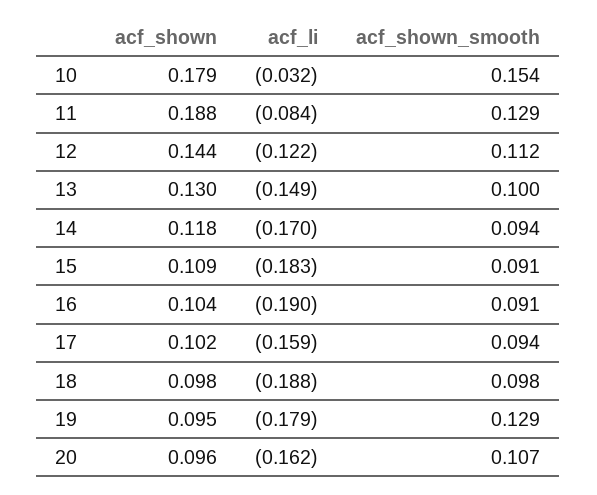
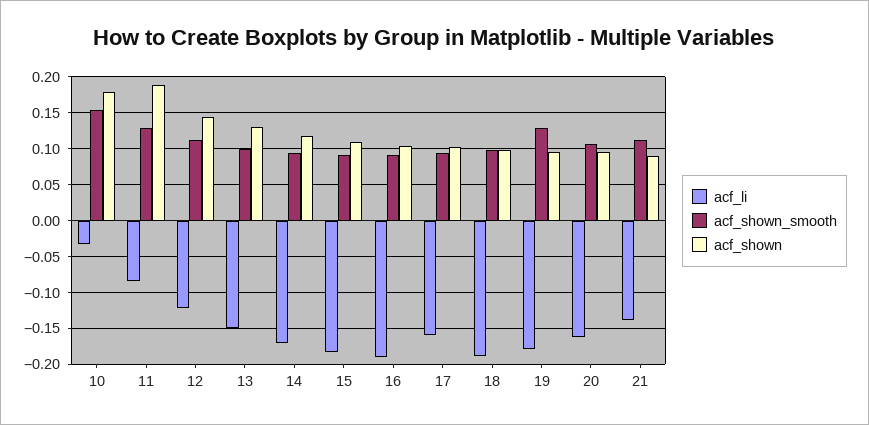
acf_li, 21: none -> -0.14
acf_shown_smooth, 21: none -> 0.11
acf_shown, 21: none -> 0.09

